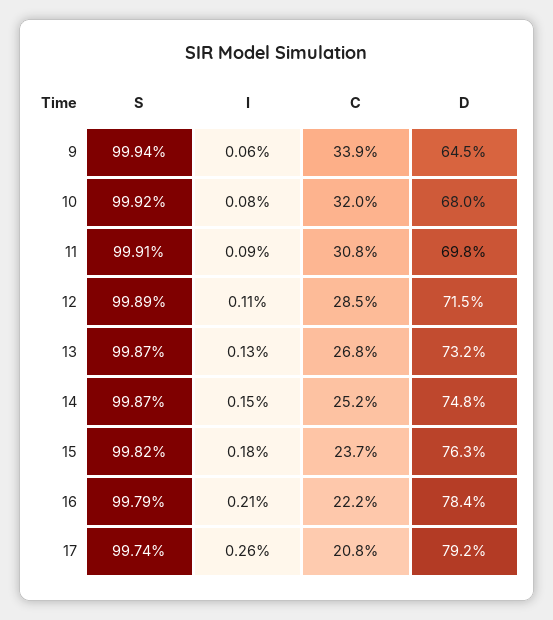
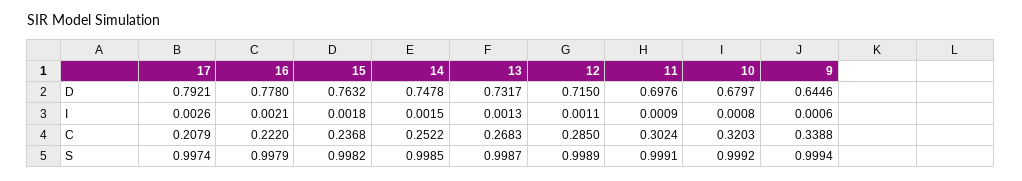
C, 11: 0.308 -> 0.3024
S, 14: 0.9987 -> 0.9985
D, 16: 0.784 -> 0.778

